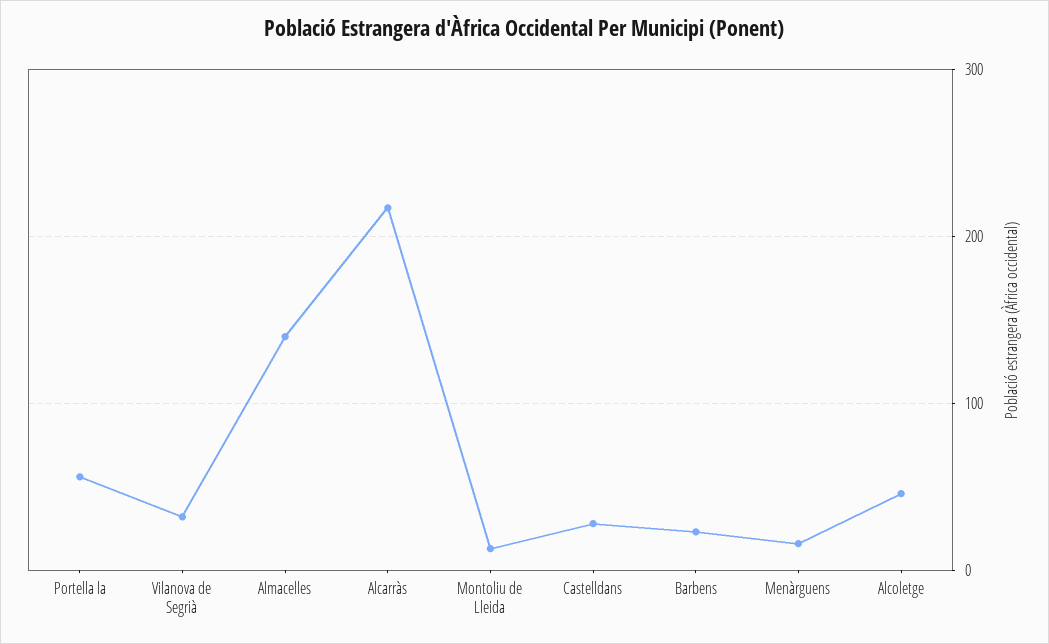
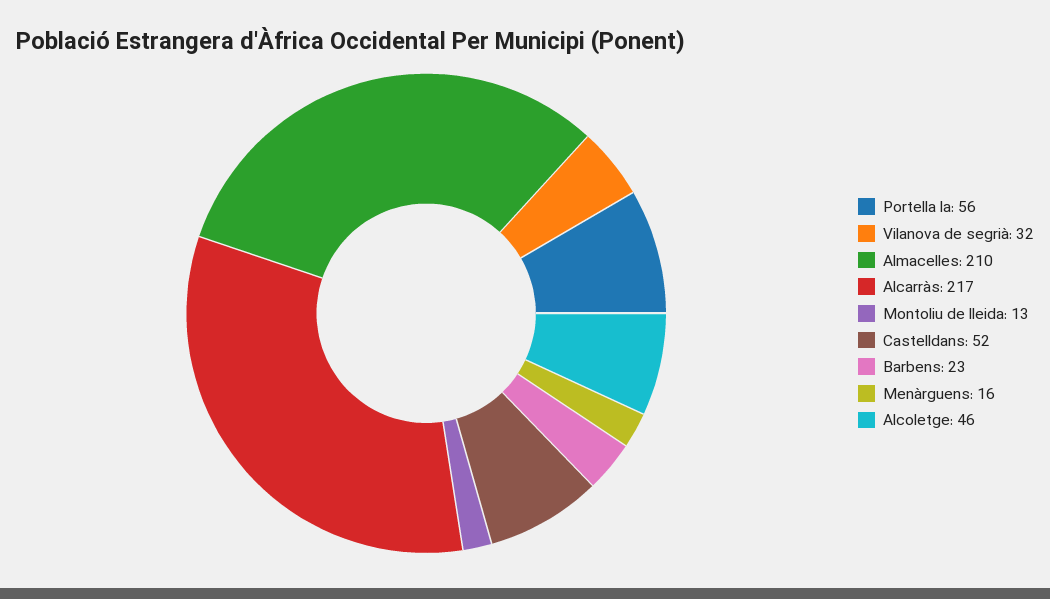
Almacelles: 140 -> 210
Castelldans: 30 -> 52

